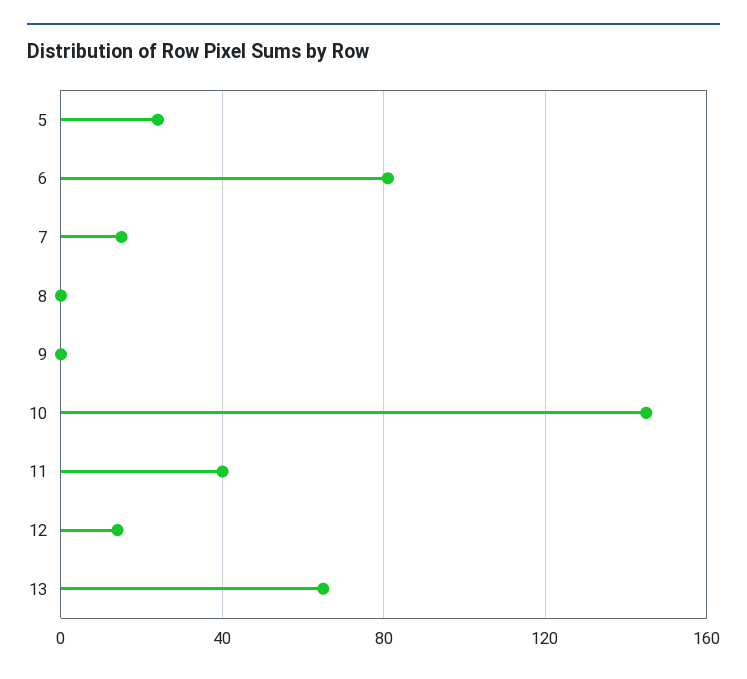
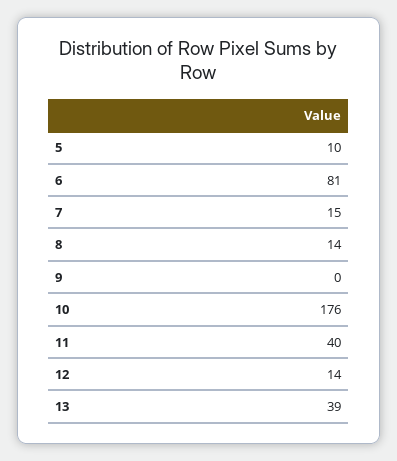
5: 25 -> 10
8: 0 -> 14
10: 145 -> 176
13: 65 -> 39

